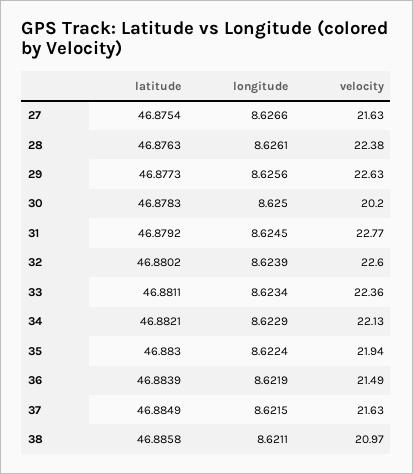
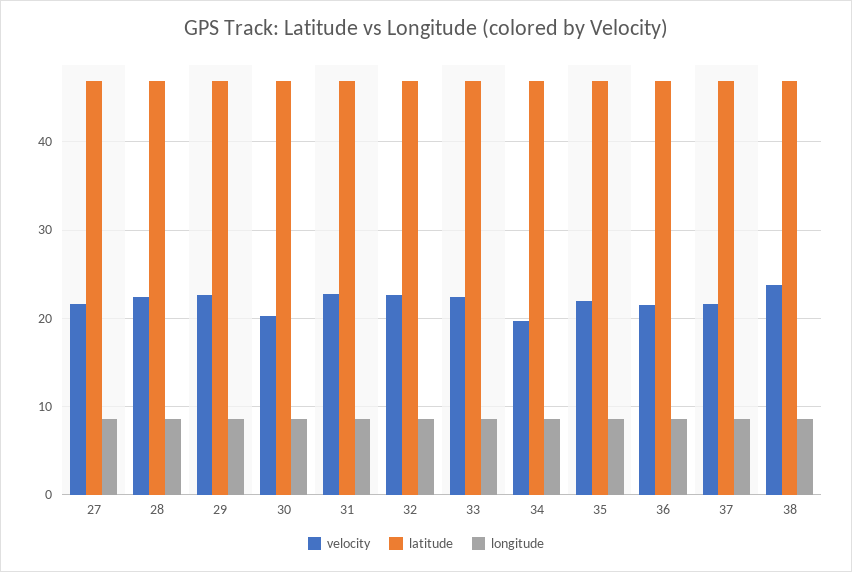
velocity, 34: 22.13 -> 20
velocity, 38: 20.97 -> 24

